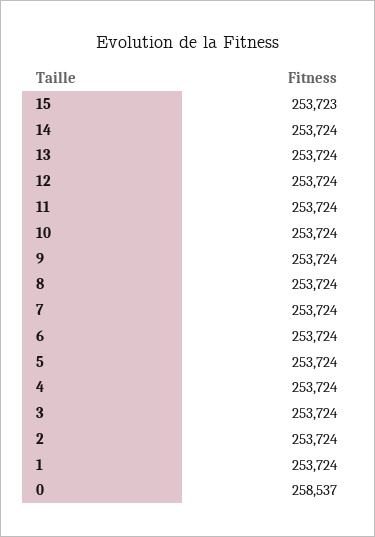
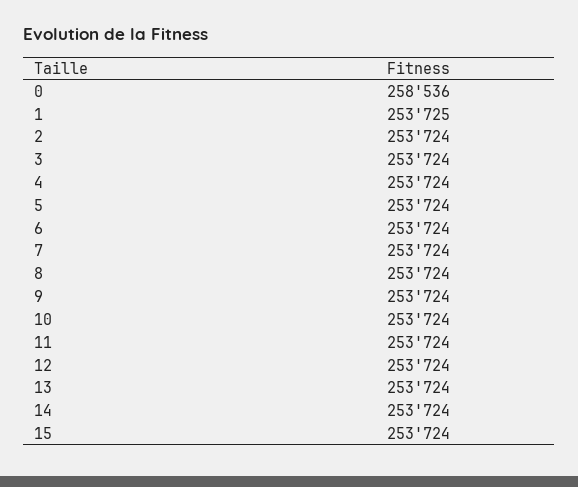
15: 253723 -> 253724
1: 253724 -> 253725
0: 258537 -> 258536

